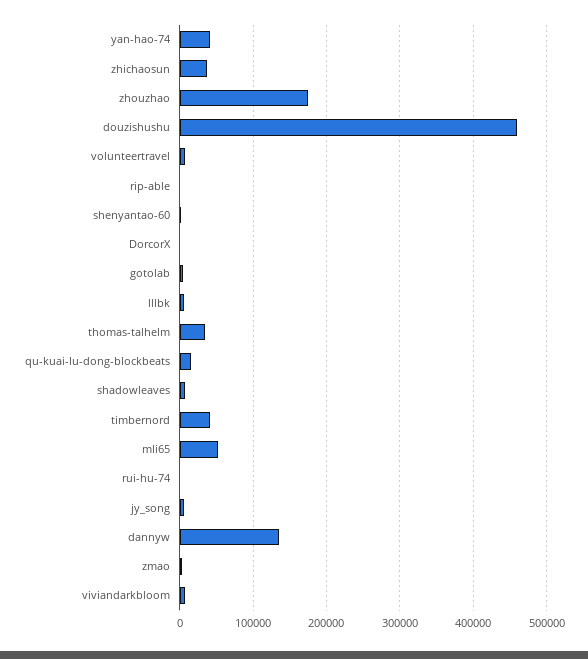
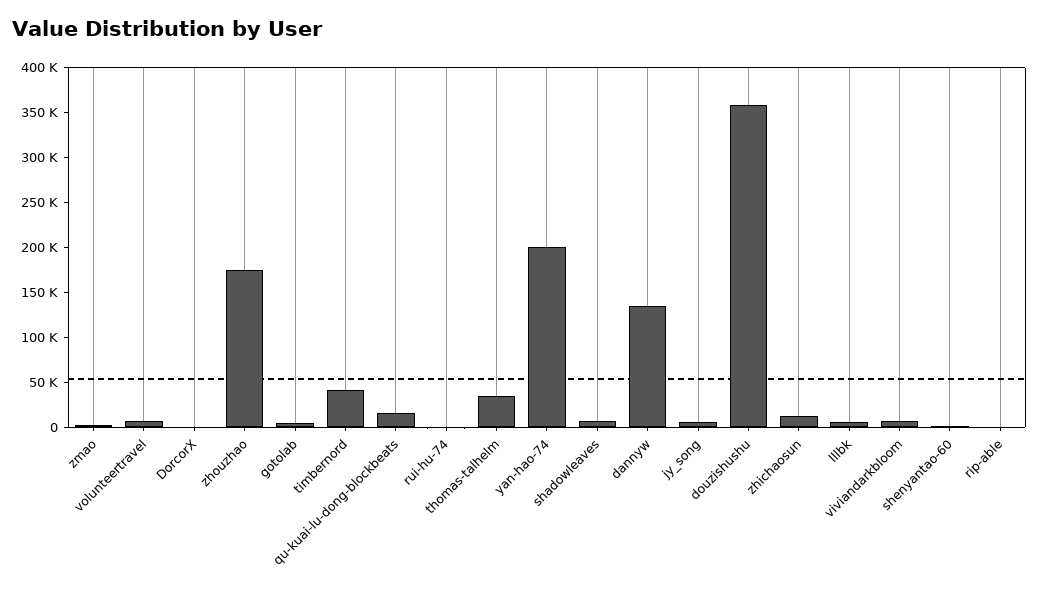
yan-hao-74: 40000 -> 200000
zhichaosun: 40000 -> 10000
douzishushu: 460000 -> 360000
mli65: 50000 -> none

